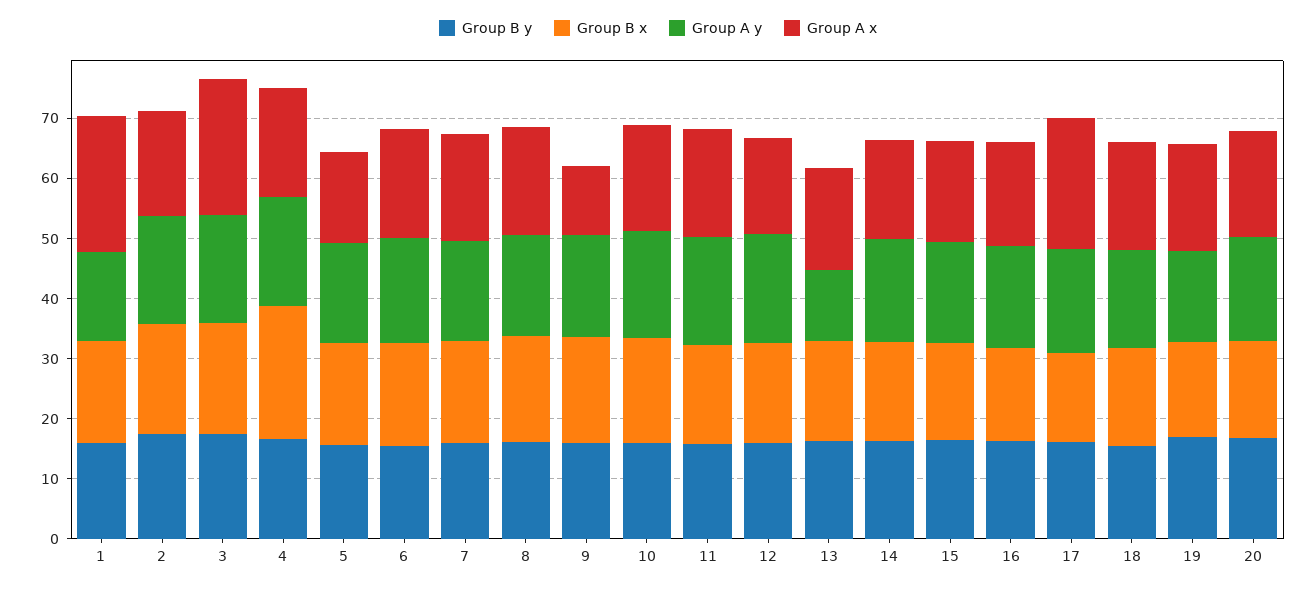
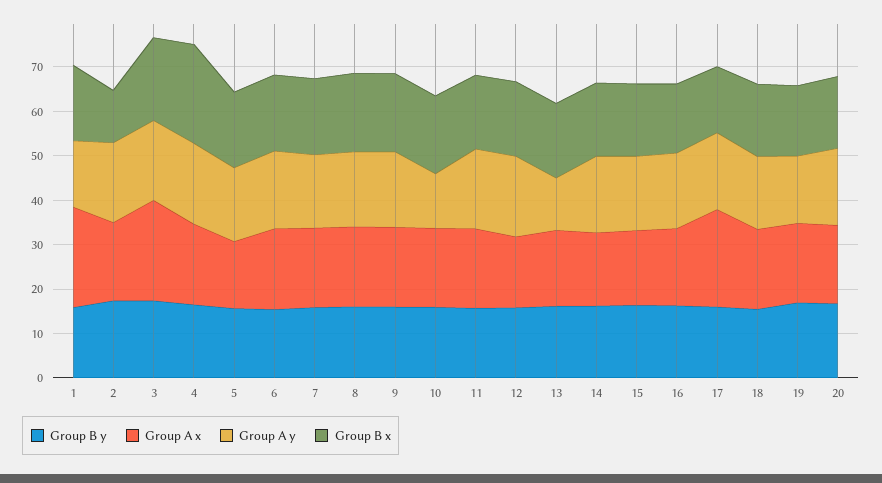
Group B x, 2: 18 -> 12
Group A x, 9: 12 -> 18
Group A y, 10: 18 -> 12

